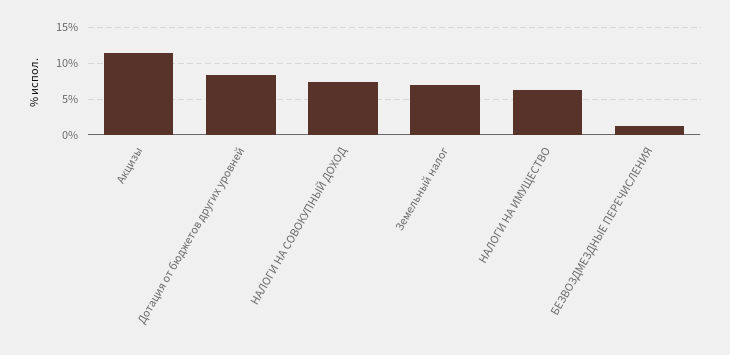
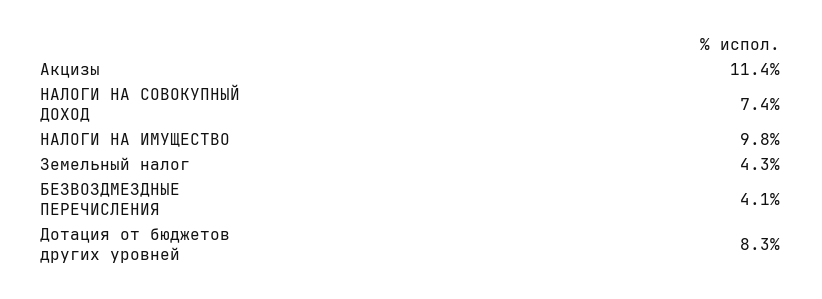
Земельный налог: 7 -> 4.3
НАЛОГИ НА ИМУЩЕСТВО: 6 -> 9.8
БЕЗВОЗДМЕЗДНЫЕ ПЕРЕЧИСЛЕНИЯ: 1 -> 4.1

